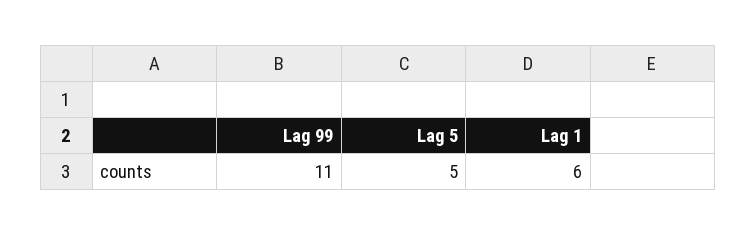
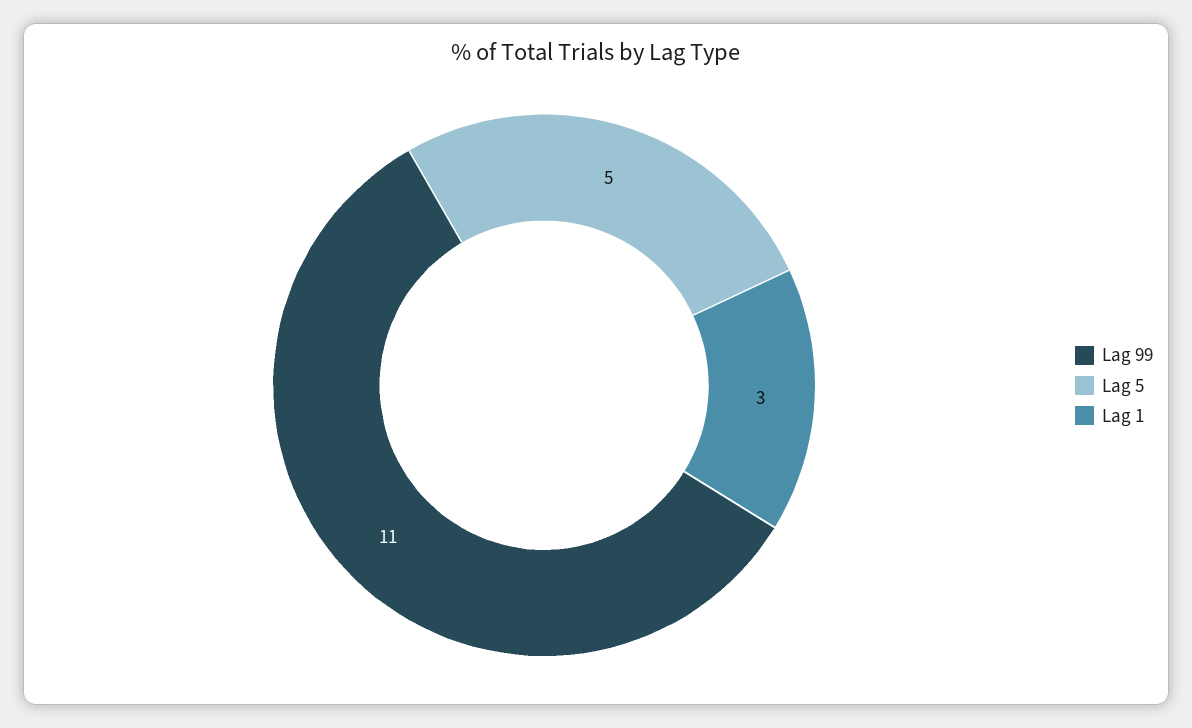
Lag 1: 6 -> 3

